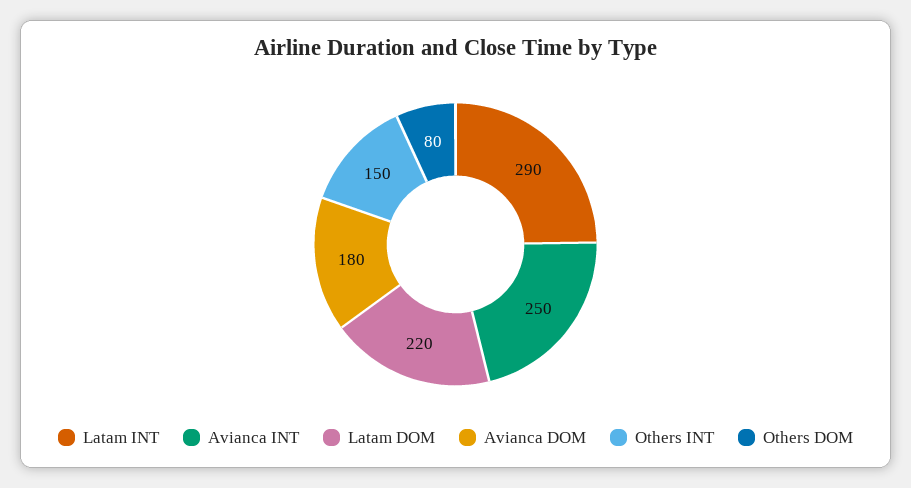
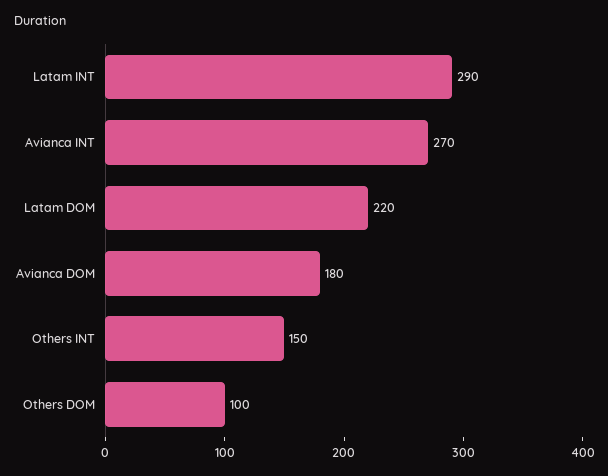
Avianca INT: 250 -> 270
Others DOM: 80 -> 100

